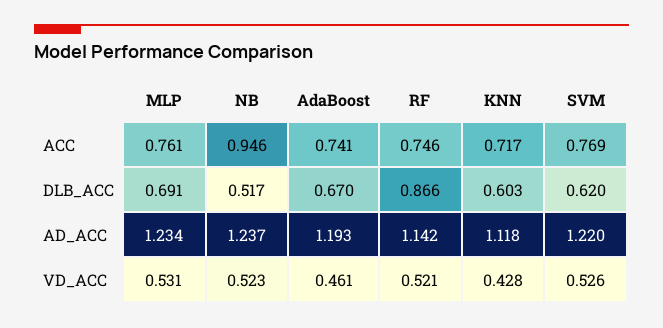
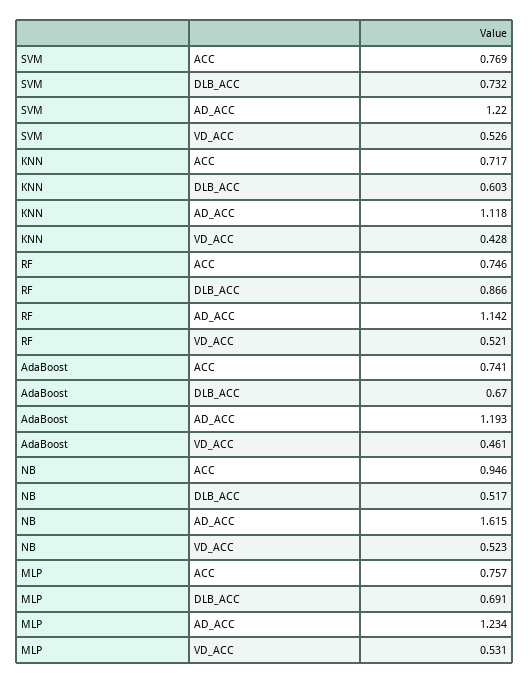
MLP, ACC: 0.761 -> 0.757
SVM, DLB_ACC: 0.62 -> 0.732
NB, AD_ACC: 1.237 -> 1.615

